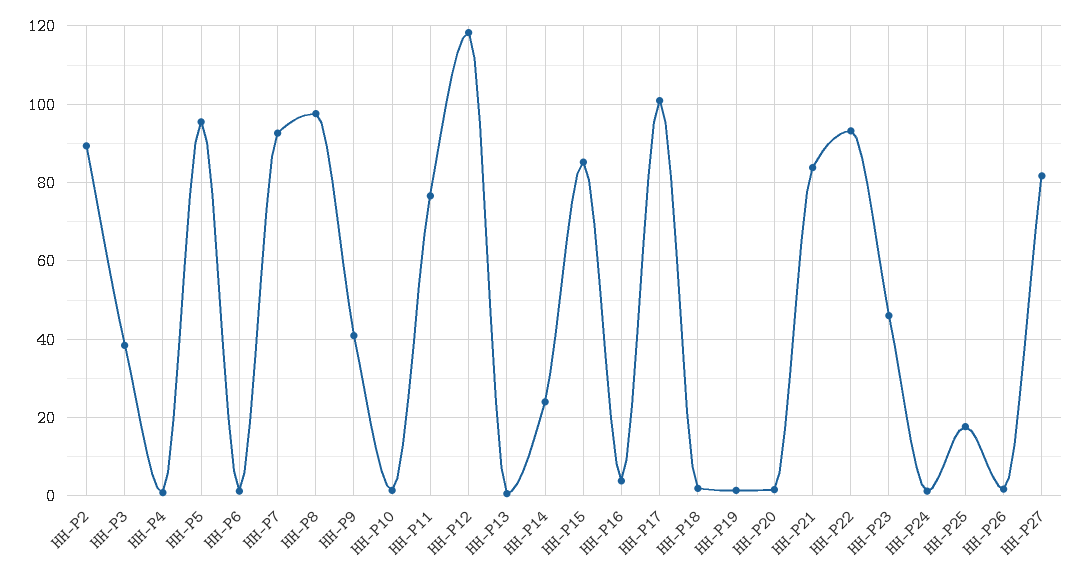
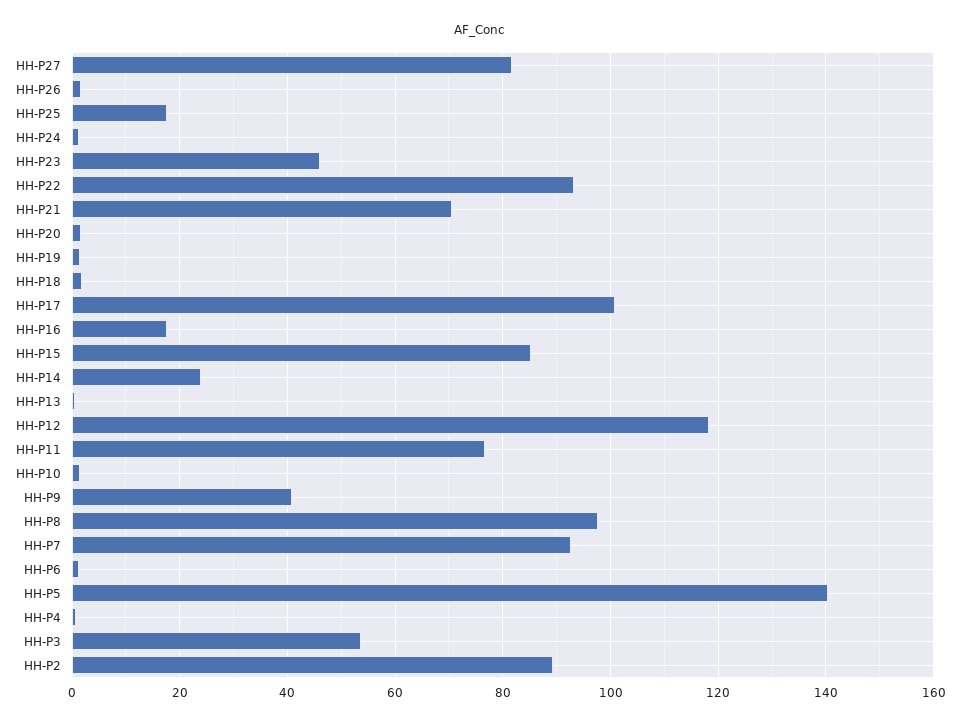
HH-P3: 38 -> 54
HH-P5: 96 -> 140
HH-P16: 4 -> 18
HH-P21: 84 -> 70

